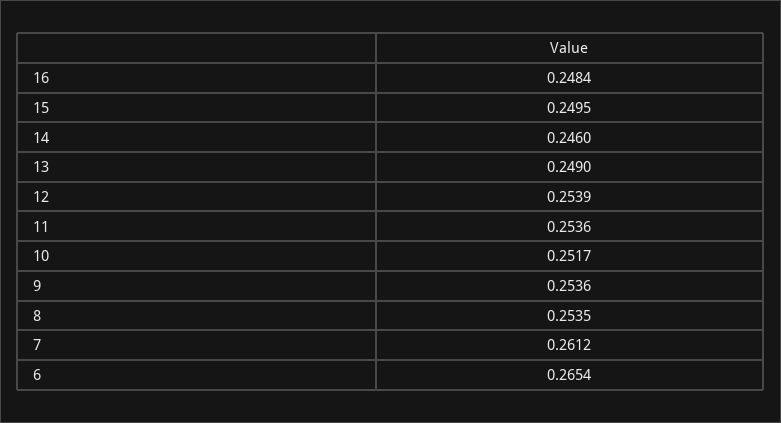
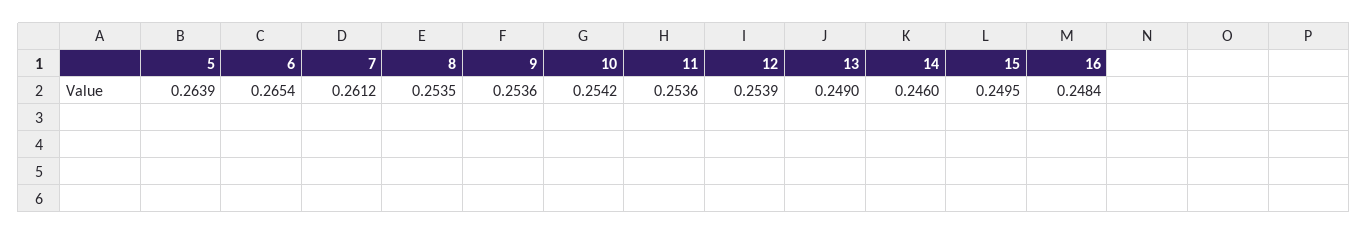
10: 0.2517 -> 0.2542
5: none -> 0.2639

